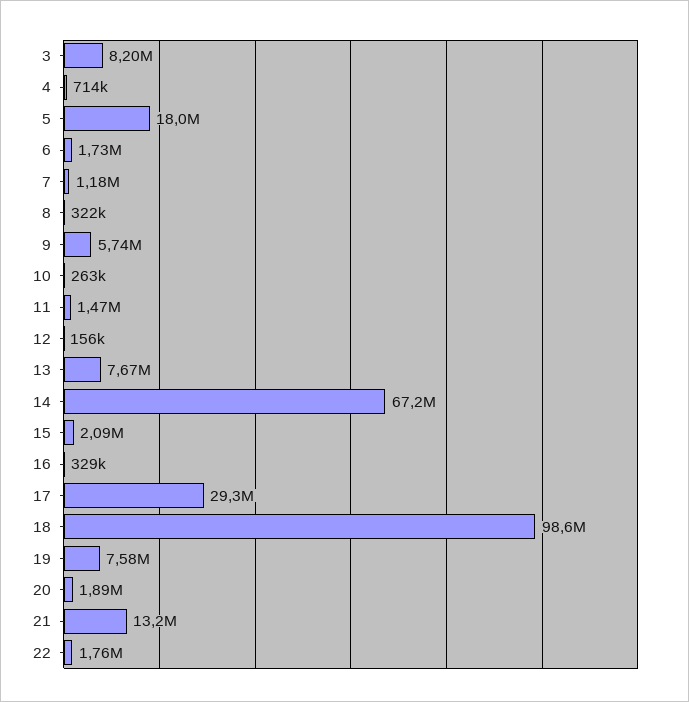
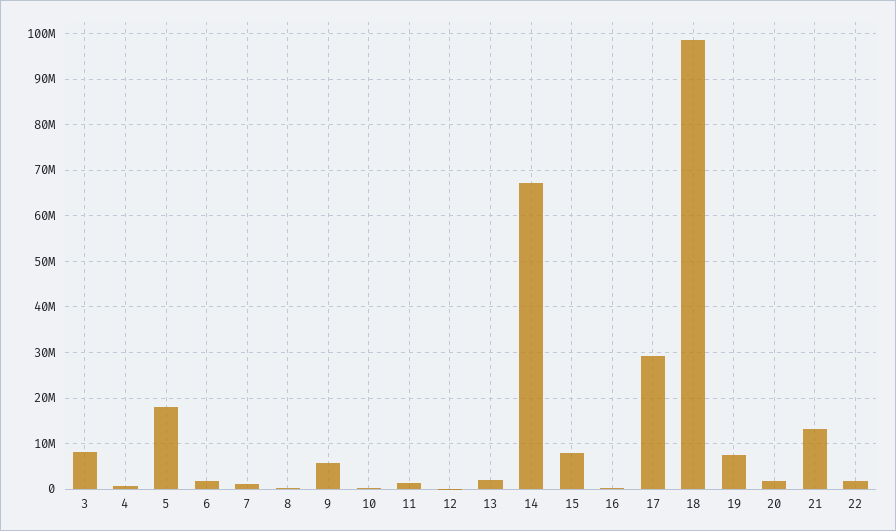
13: 7670000 -> 2000000
15: 2090000 -> 8000000

